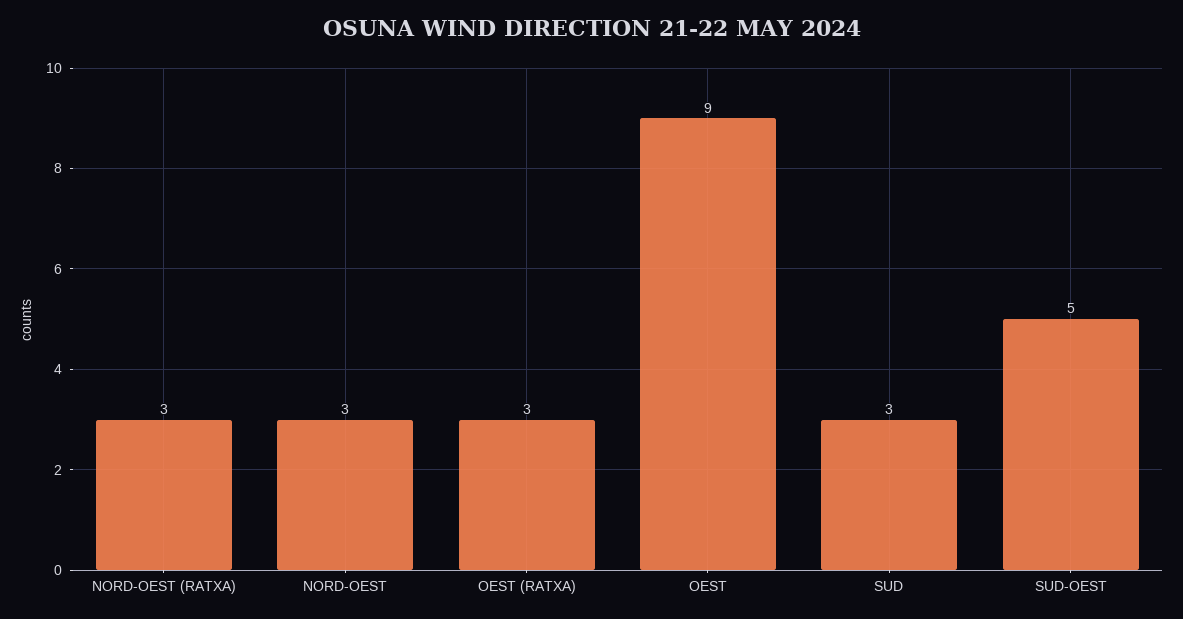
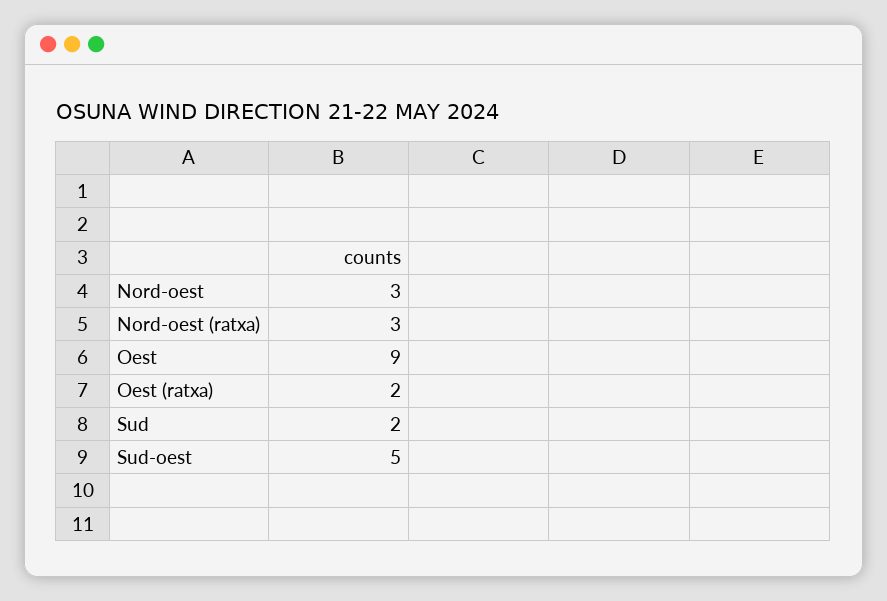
OEST (RATXA): 3 -> 2
SUD: 3 -> 2

